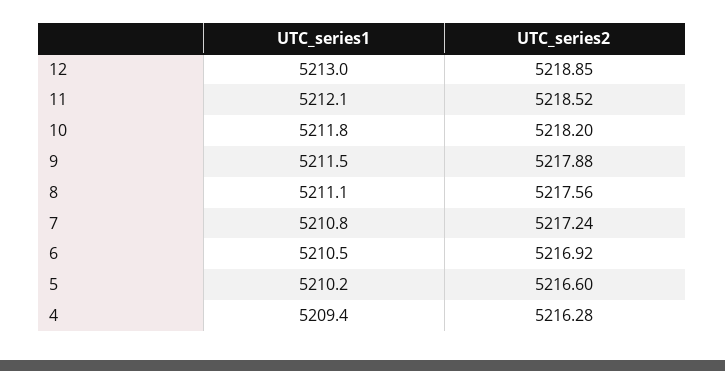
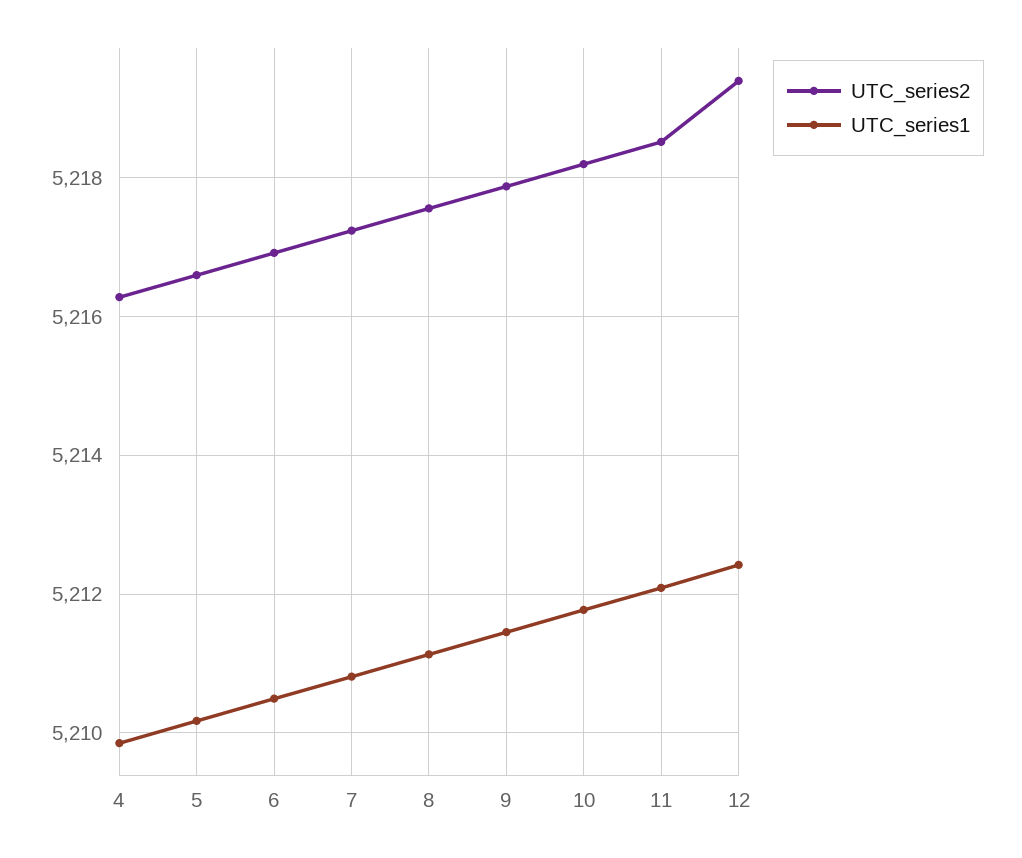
UTC_series1, 12: 5213 -> 5212.4
UTC_series2, 12: 5218.85 -> 5219.4
UTC_series1, 4: 5209.4 -> 5209.8

